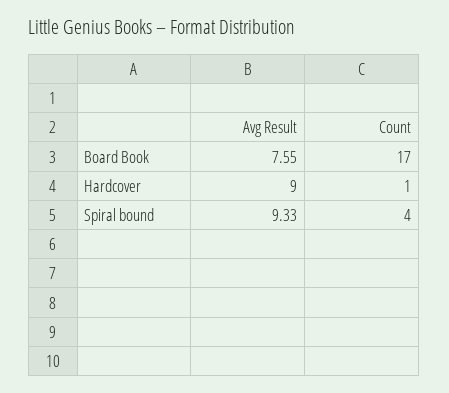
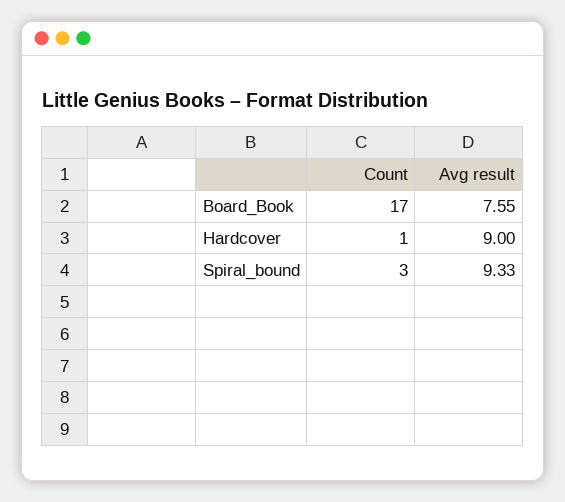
Count, Spiral bound: 4 -> 3

